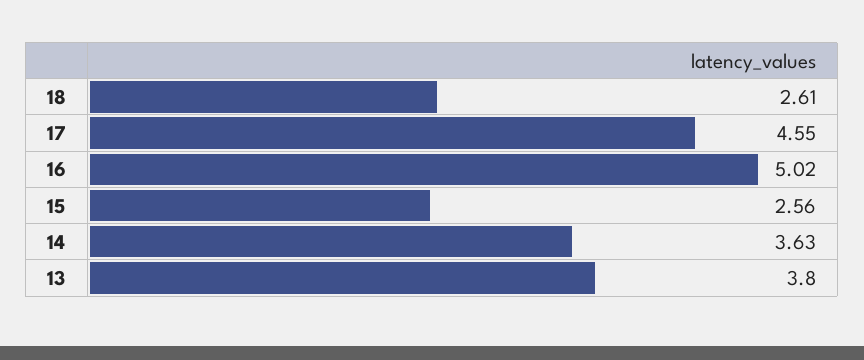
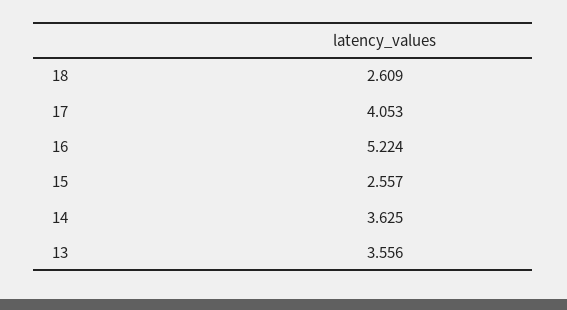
17: 4.55 -> 4.053
16: 5.02 -> 5.224
13: 3.8 -> 3.556

